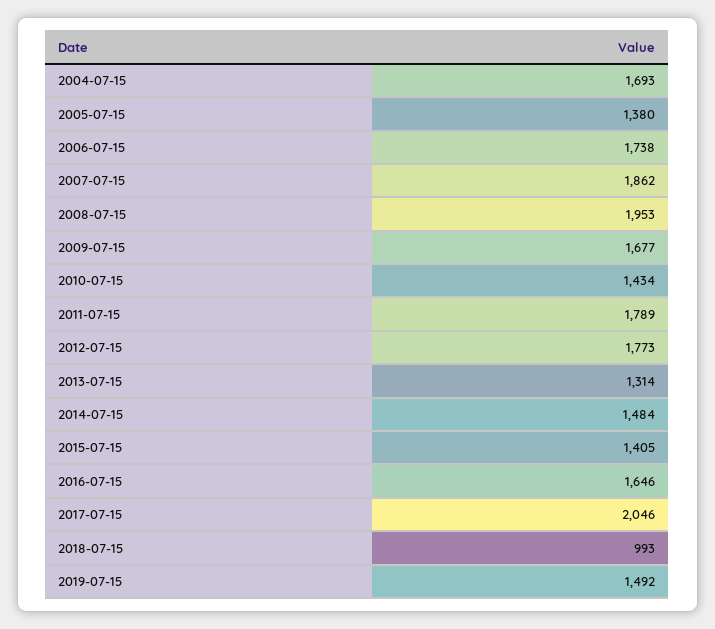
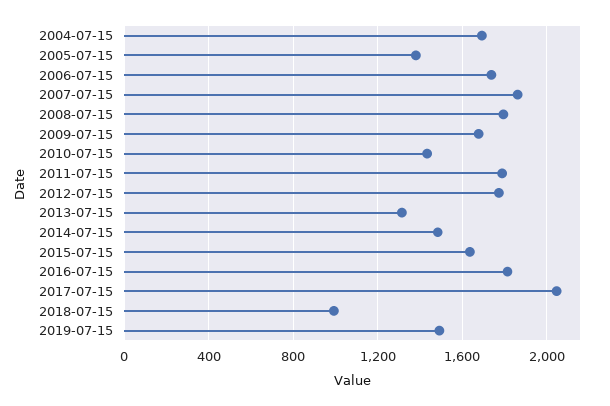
2008-07-15: 1953 -> 1800
2015-07-15: 1405 -> 1650
2016-07-15: 1646 -> 1800

